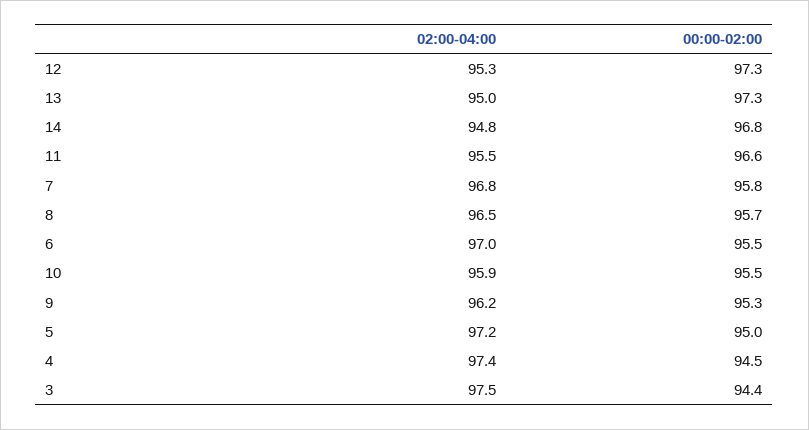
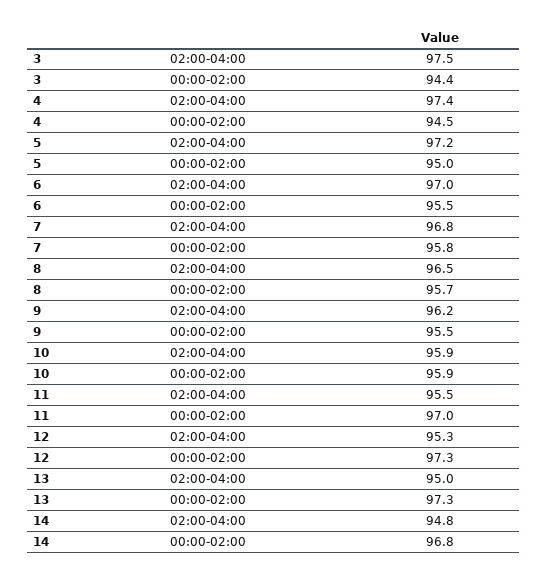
00:00-02:00, 11: 96.6 -> 97
00:00-02:00, 10: 95.5 -> 95.9
00:00-02:00, 9: 95.3 -> 95.5

